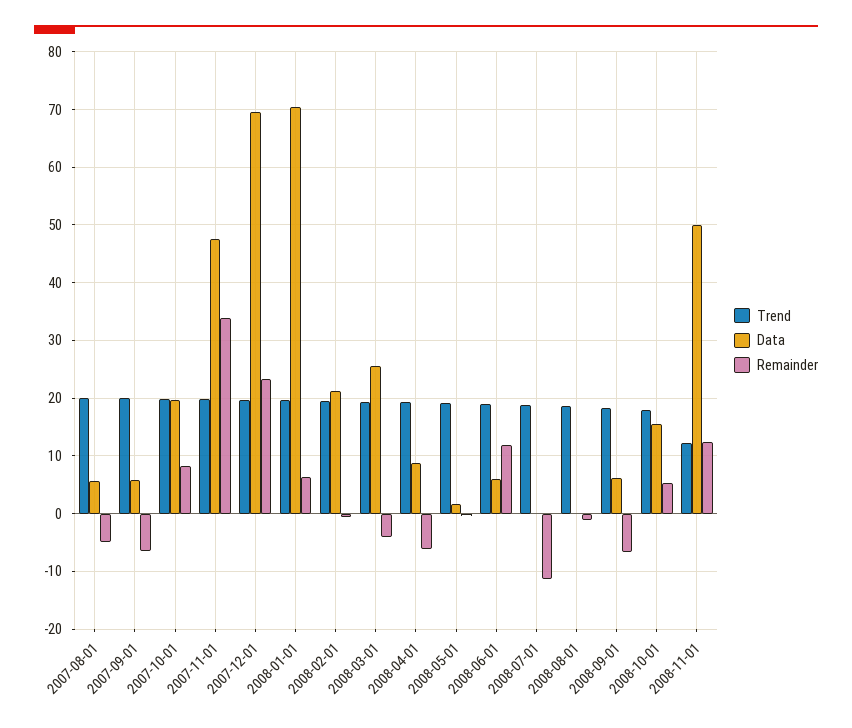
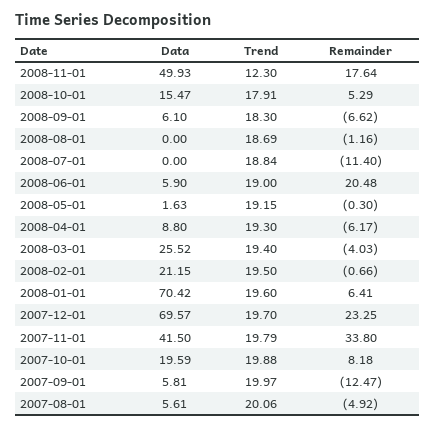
Remainder, 2007-09-01: -6 -> -12.47
Data, 2007-11-01: 48 -> 41.5
Remainder, 2008-06-01: 12 -> 20.48
Remainder, 2008-11-01: 12 -> 17.64

